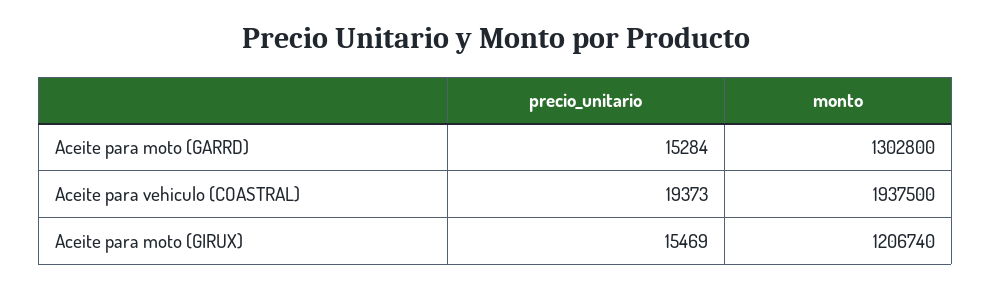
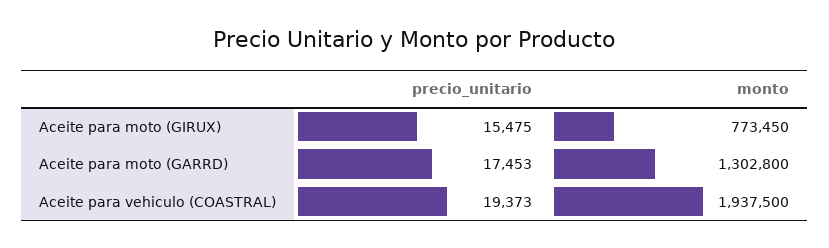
precio_unitario, Aceite para moto (GARRD): 15284 -> 17453
precio_unitario, Aceite para moto (GIRUX): 15469 -> 15475
monto, Aceite para moto (GIRUX): 1206740 -> 773450

